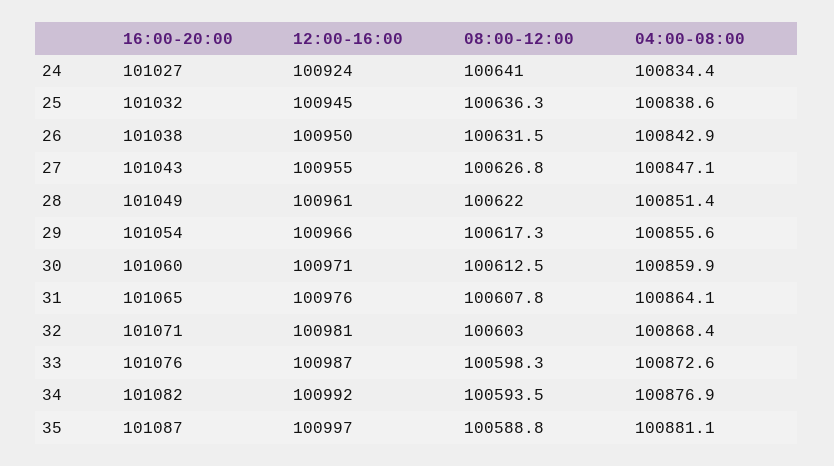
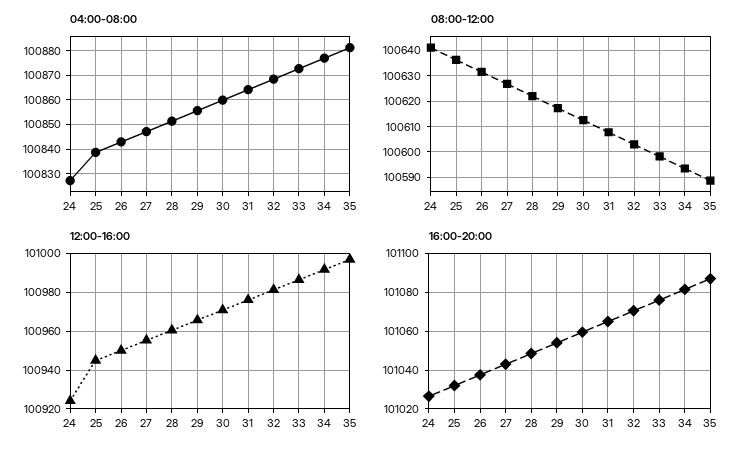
04:00-08:00, 24: 100834.4 -> 100827.5

